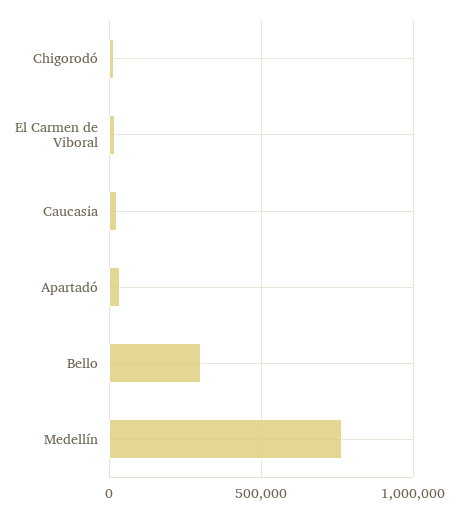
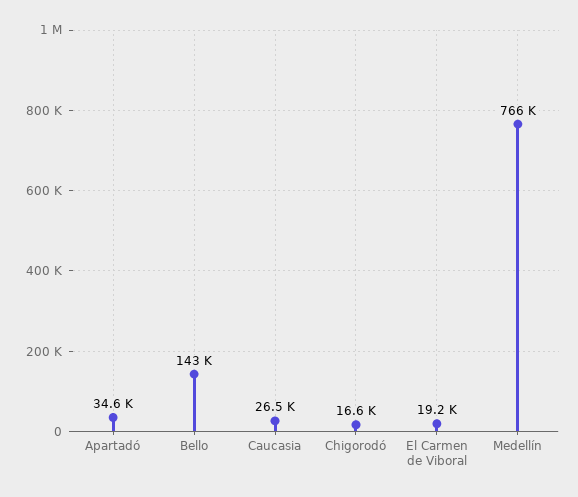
Bello: 300000 -> 143000

